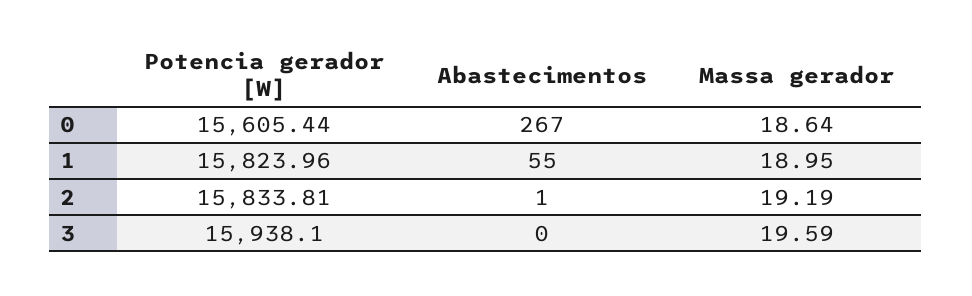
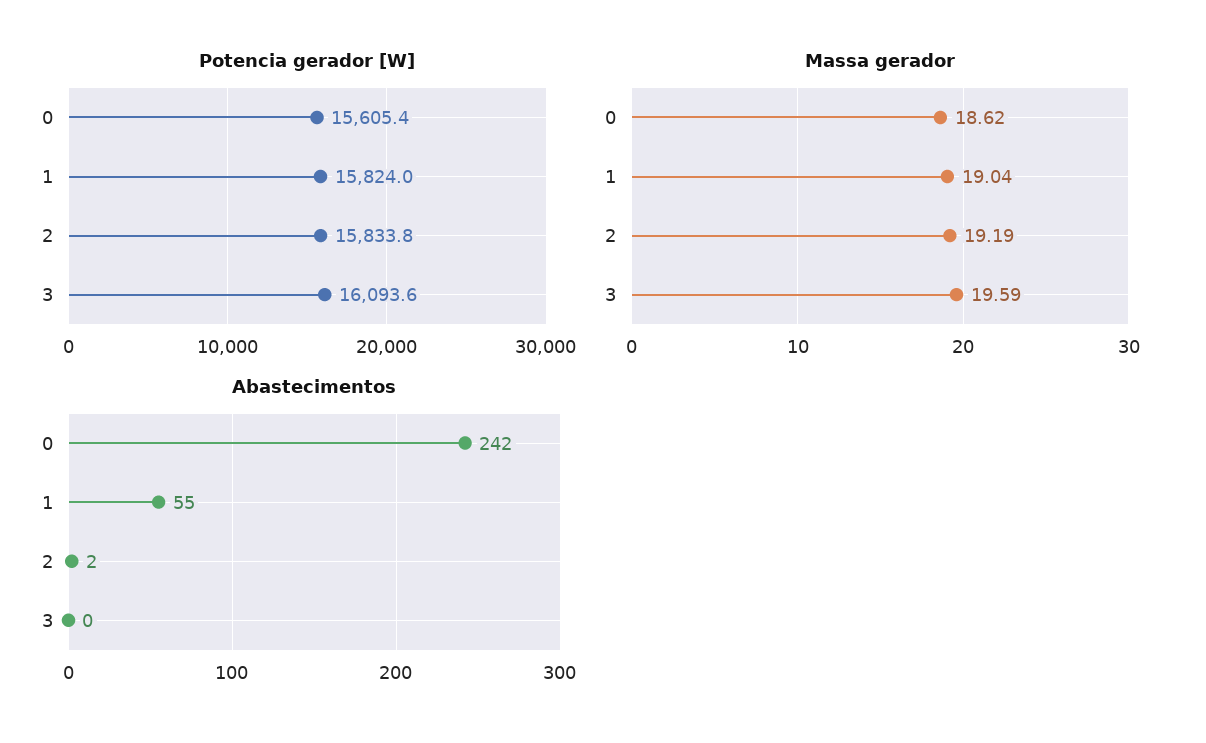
Abastecimentos, 0: 267 -> 242
Massa gerador, 0: 18.64 -> 18.62
Massa gerador, 1: 18.95 -> 19.04
Abastecimentos, 2: 1 -> 2
Potencia gerador [W], 3: 15938.1 -> 16093.6

